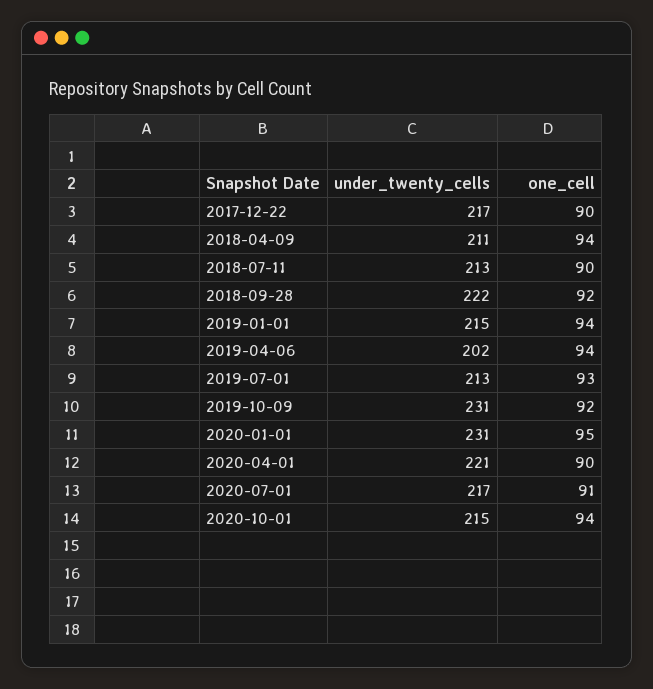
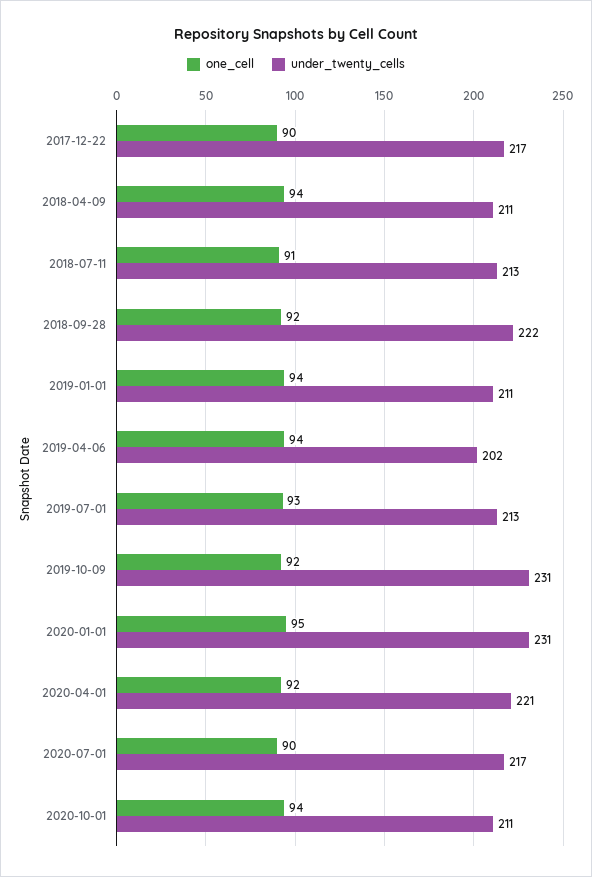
one_cell, 2018-07-11: 90 -> 91
under_twenty_cells, 2019-01-01: 215 -> 211
one_cell, 2020-04-01: 90 -> 92
one_cell, 2020-07-01: 91 -> 90
under_twenty_cells, 2020-10-01: 215 -> 211

